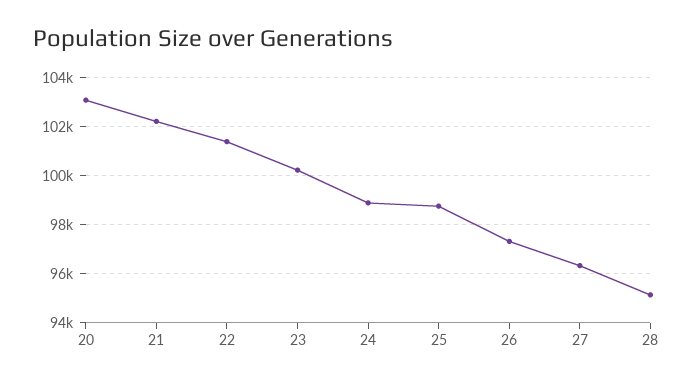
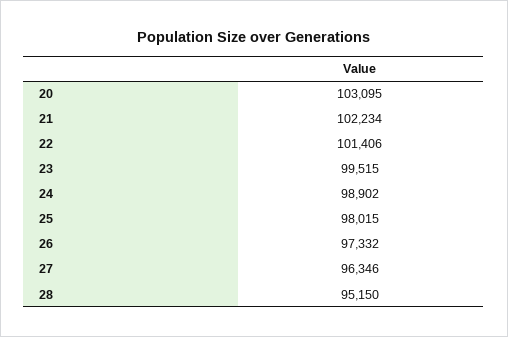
23: 100250 -> 99515
25: 98750 -> 98015

